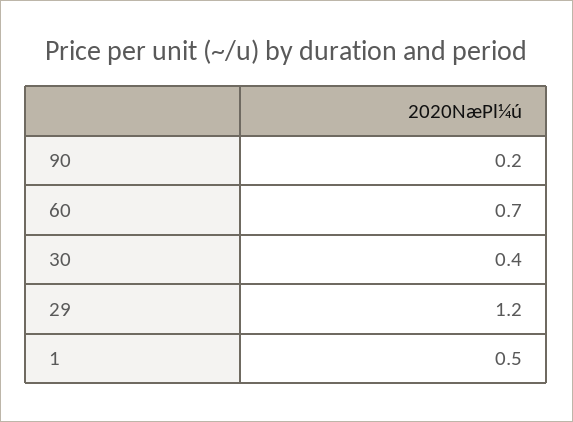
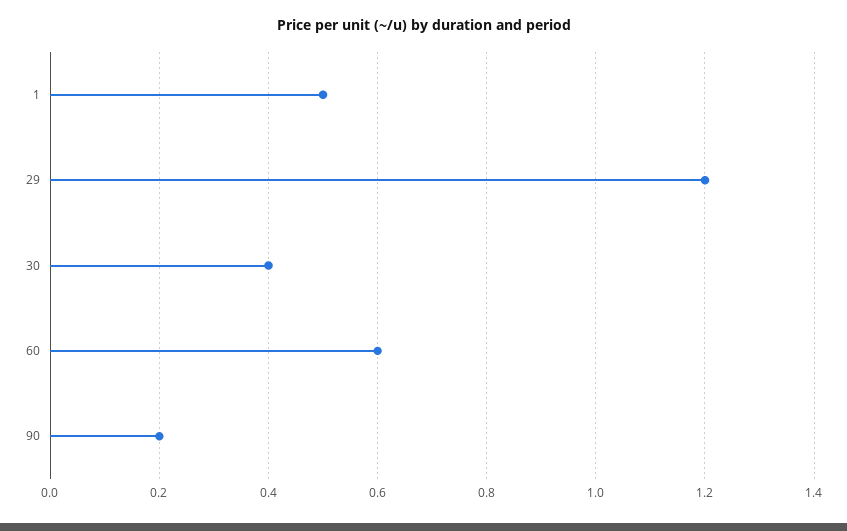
60: 0.7 -> 0.6

